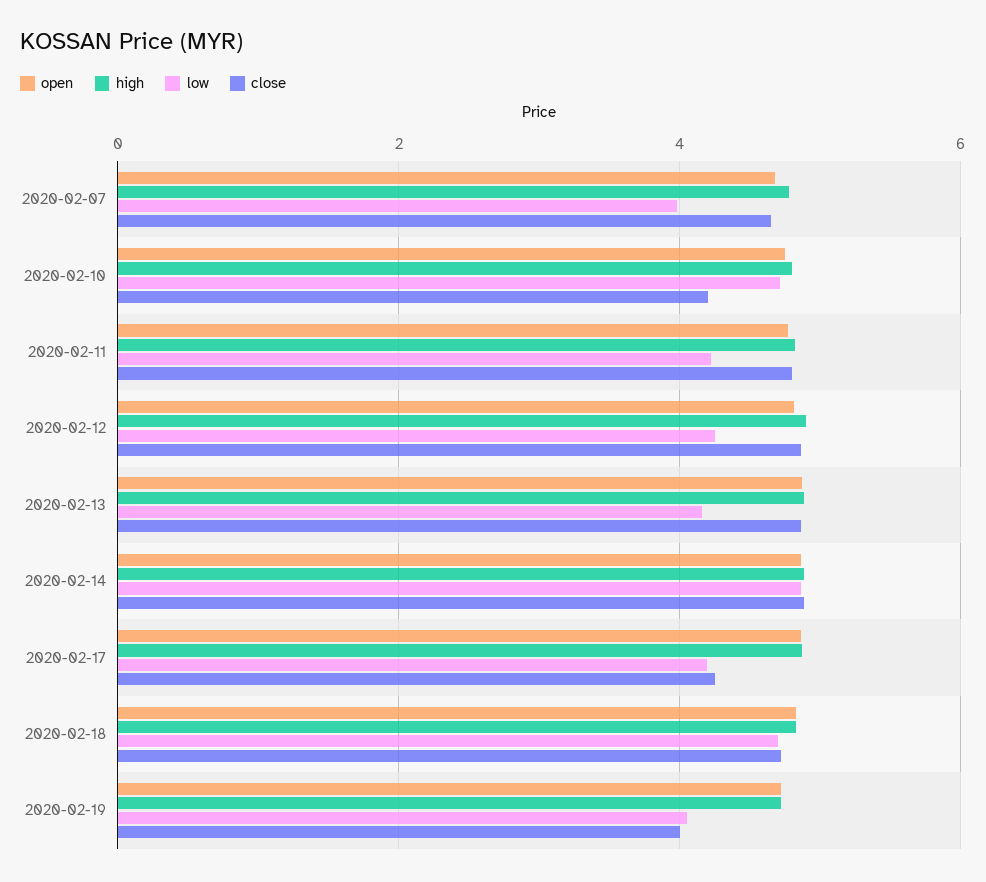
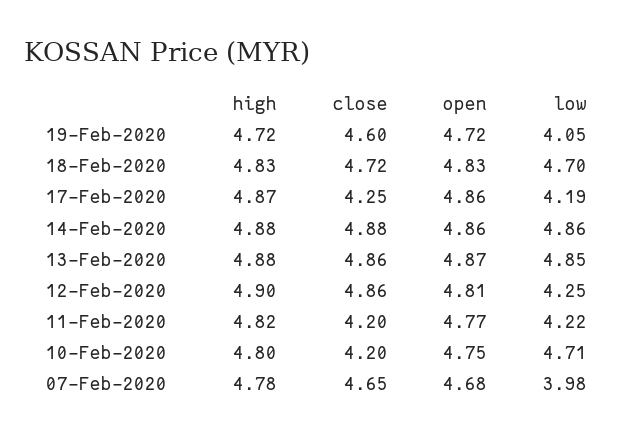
close, 2020-02-11: 4.8 -> 4.2
low, 2020-02-13: 4.2 -> 4.85
close, 2020-02-19: 4 -> 4.6

